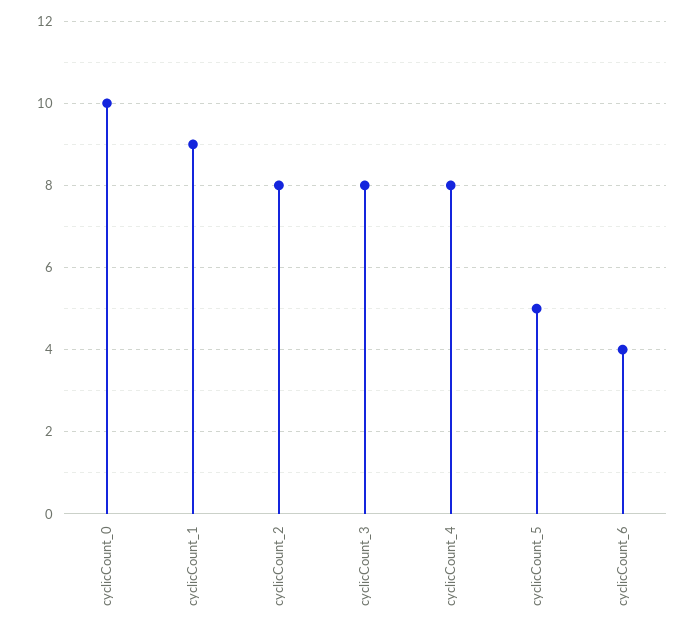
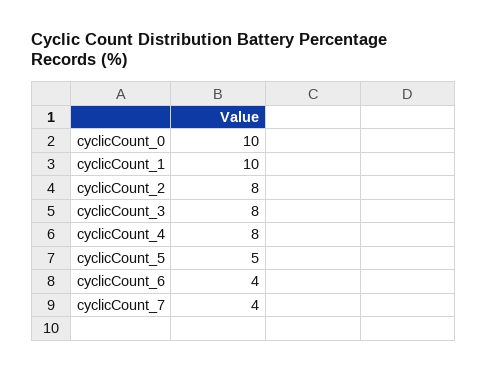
cyclicCount_1: 9 -> 10
cyclicCount_7: none -> 4

